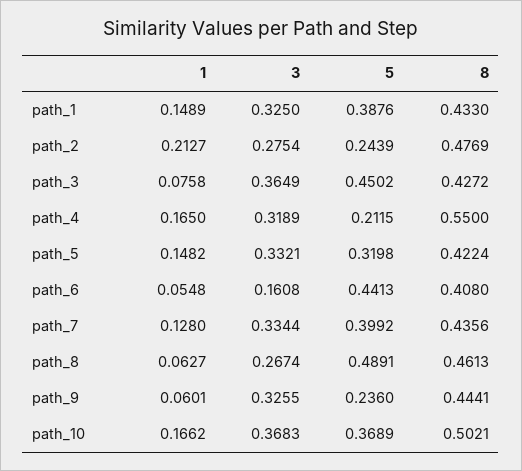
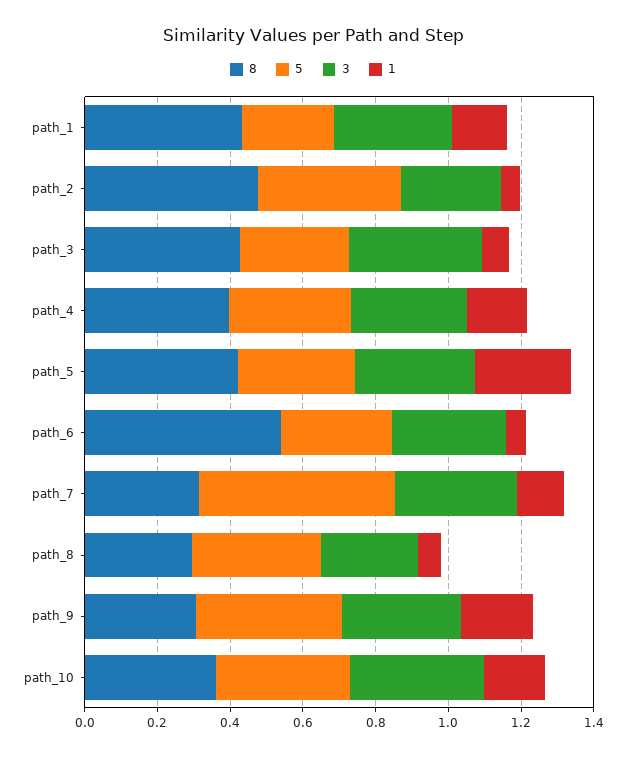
5, path_1: 0.3876 -> 0.25
1, path_2: 0.2127 -> 0.05
5, path_2: 0.2439 -> 0.4
5, path_3: 0.4502 -> 0.3
5, path_4: 0.2115 -> 0.35
8, path_4: 0.55 -> 0.4
1, path_5: 0.1482 -> 0.25
3, path_6: 0.1608 -> 0.3
5, path_6: 0.4413 -> 0.3
8, path_6: 0.408 -> 0.55
5, path_7: 0.3992 -> 0.55
8, path_7: 0.4356 -> 0.3
5, path_8: 0.4891 -> 0.35
8, path_8: 0.4613 -> 0.3
1, path_9: 0.0601 -> 0.2
5, path_9: 0.236 -> 0.4
8, path_9: 0.4441 -> 0.3
8, path_10: 0.5021 -> 0.35

